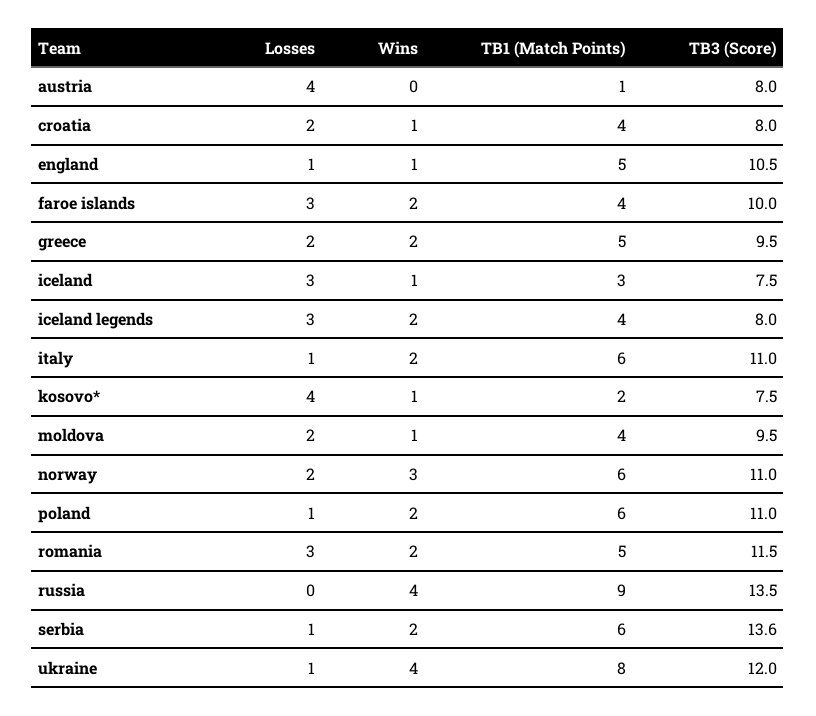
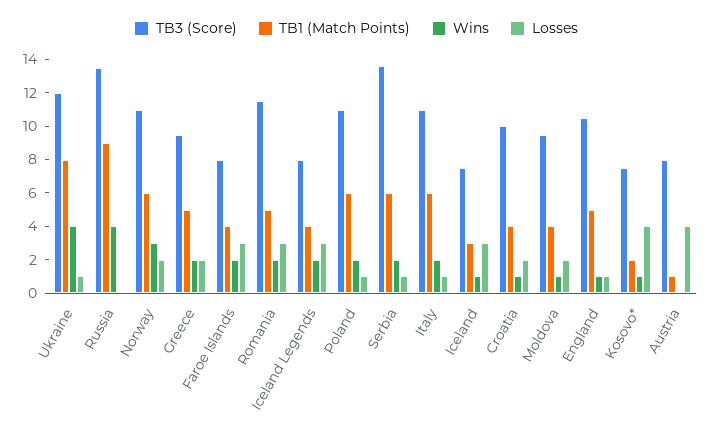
TB3 (Score), croatia: 8 -> 10
TB3 (Score), faroe islands: 10 -> 8

